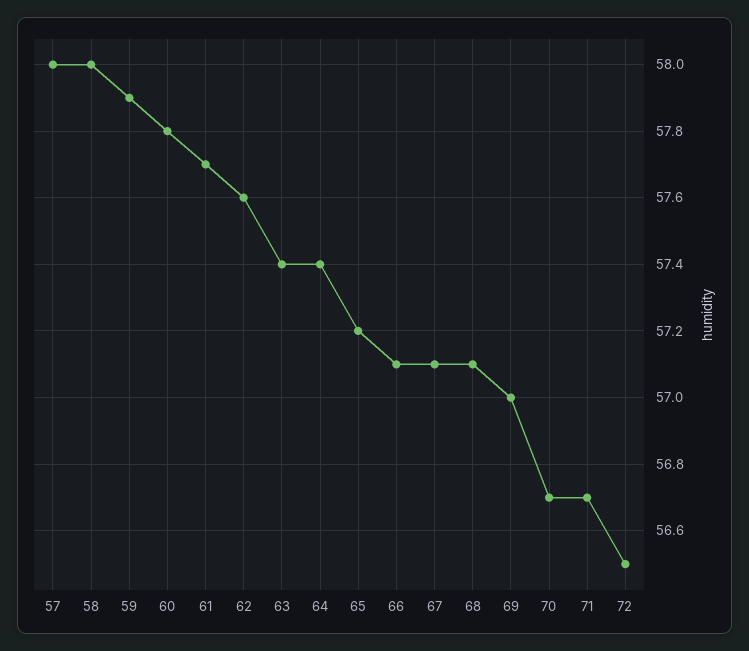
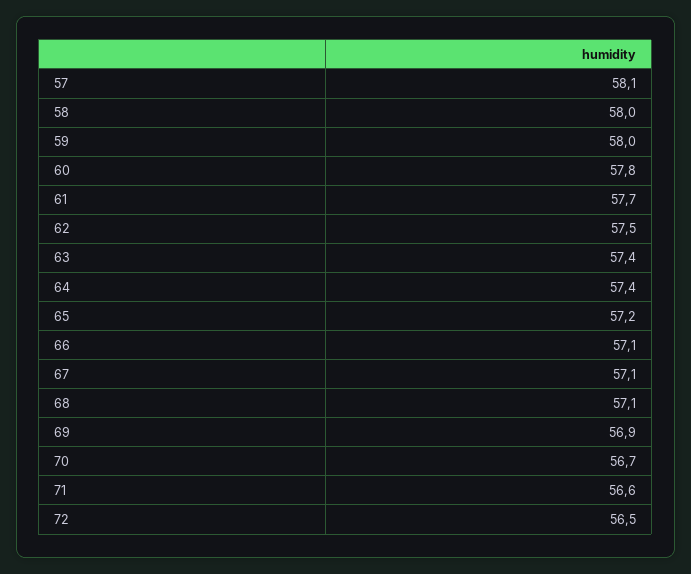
57: 58 -> 58.1
59: 57.9 -> 58
62: 57.6 -> 57.5
69: 57 -> 56.9
71: 56.7 -> 56.6

